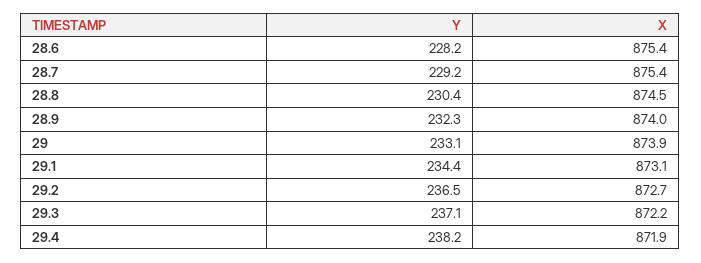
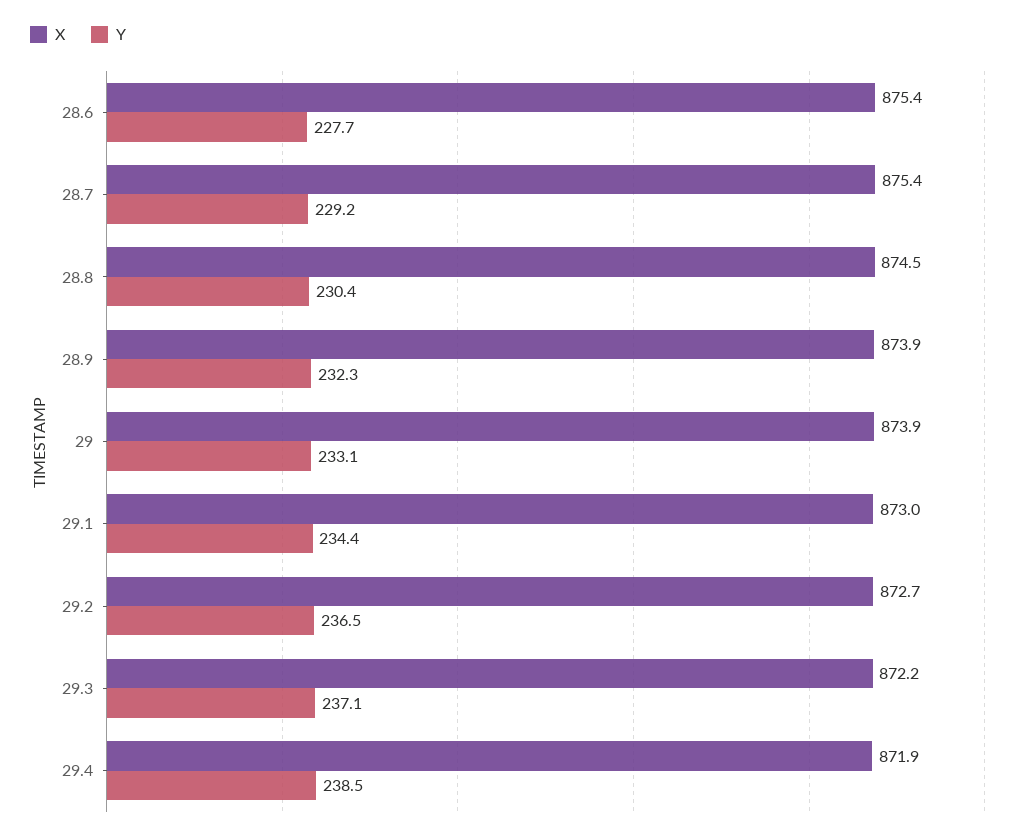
Y, 28.6: 228.2 -> 227.7
X, 28.9: 874 -> 873.9
X, 29.1: 873.1 -> 873
Y, 29.4: 238.2 -> 238.5

